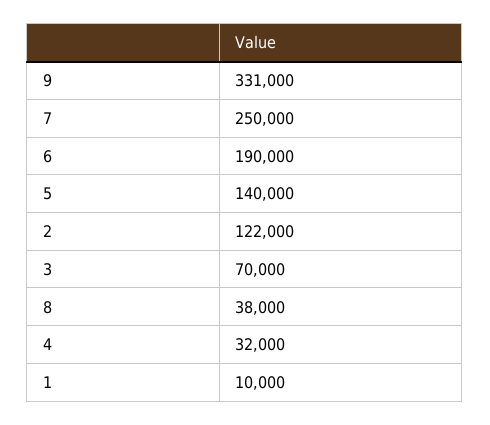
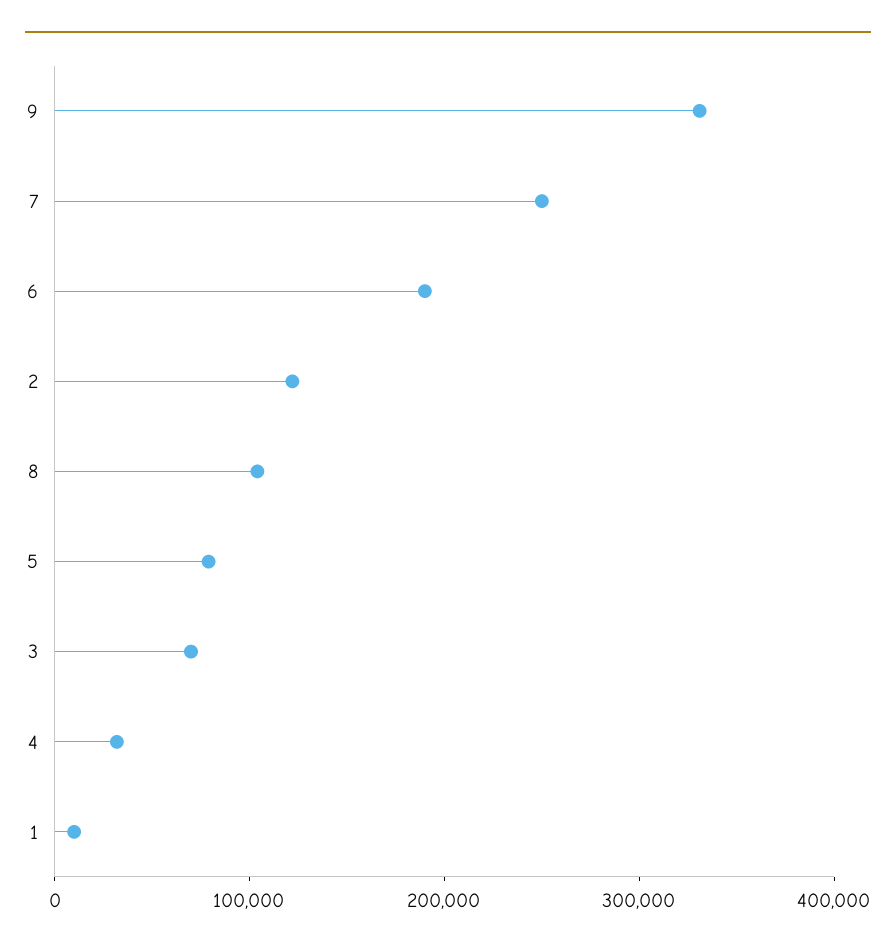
5: 140000 -> 80000
8: 38000 -> 100000

